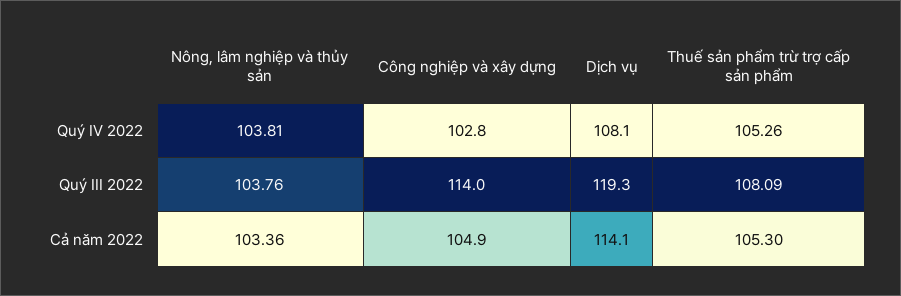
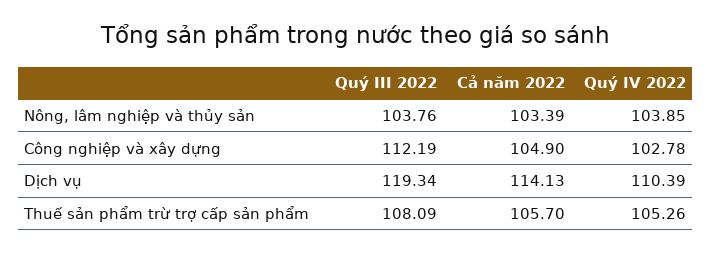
Nông, lâm nghiệp và thủy sản, Quý IV 2022: 103.81 -> 103.85
Dịch vụ, Quý IV 2022: 108.1 -> 110.39
Công nghiệp và xây dựng, Quý III 2022: 114 -> 112.19
Nông, lâm nghiệp và thủy sản, Cả năm 2022: 103.36 -> 103.39
Thuế sản phẩm trừ trợ cấp sản phẩm, Cả năm 2022: 105.3 -> 105.7

